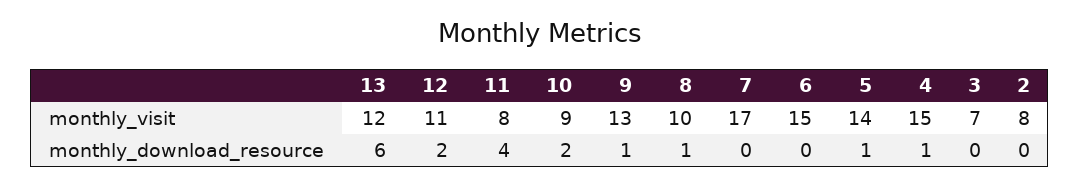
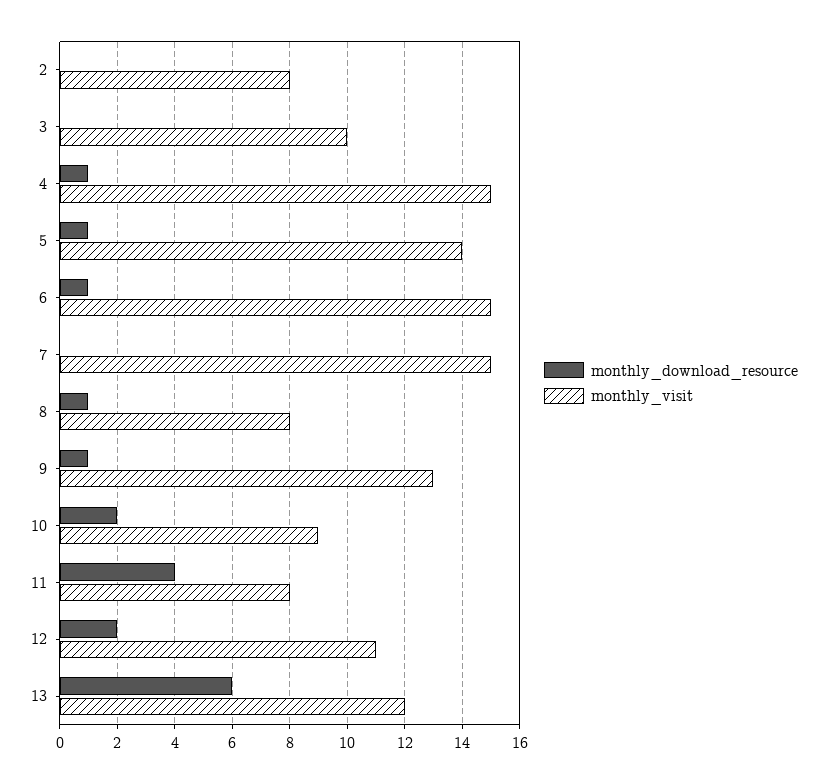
monthly_visit, 8: 10 -> 8
monthly_visit, 7: 17 -> 15
monthly_visit, 3: 7 -> 10
monthly_download_resource, 6: 0 -> 1

